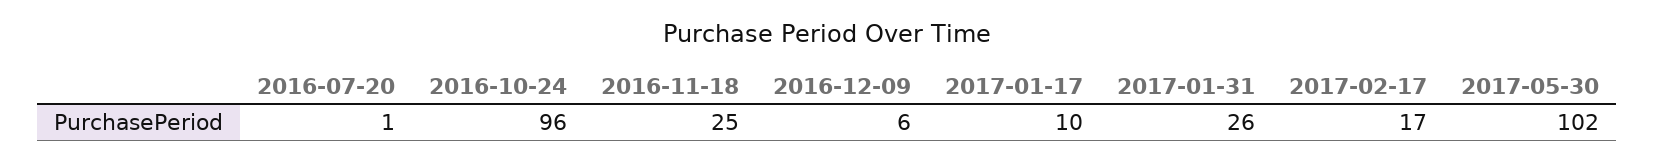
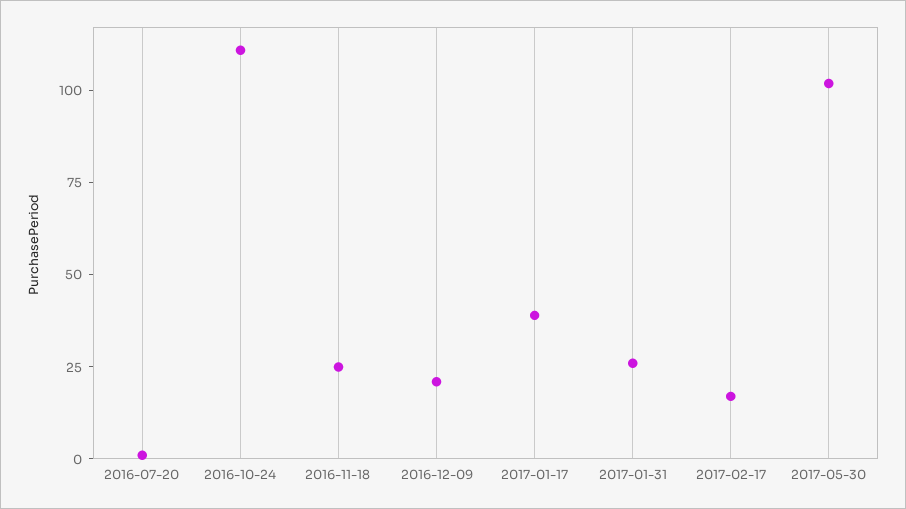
2016-10-24: 96 -> 110
2016-12-09: 6 -> 20
2017-01-17: 10 -> 40

